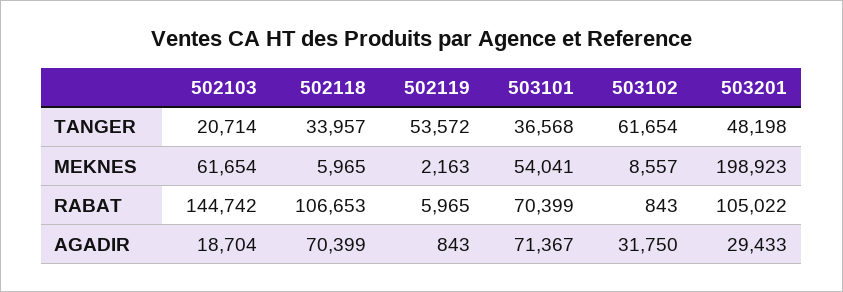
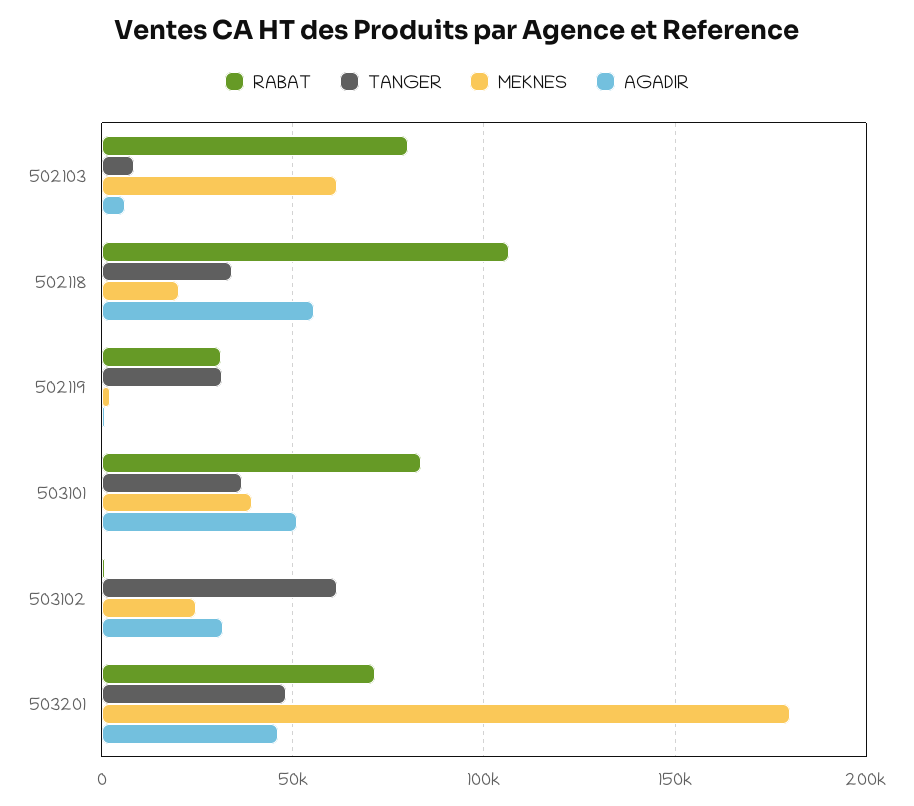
TANGER, 502103: 20714 -> 10000
TANGER, 502119: 53572 -> 30000
MEKNES, 502118: 5965 -> 20000
MEKNES, 503101: 54041 -> 40000
MEKNES, 503102: 8557 -> 25000
MEKNES, 503201: 198923 -> 180000
RABAT, 502103: 144742 -> 80000
RABAT, 502119: 5965 -> 30000
RABAT, 503101: 70399 -> 85000
RABAT, 503201: 105022 -> 70000
AGADIR, 502103: 18704 -> 5000
AGADIR, 502118: 70399 -> 55000
AGADIR, 503101: 71367 -> 50000
AGADIR, 503201: 29433 -> 45000

